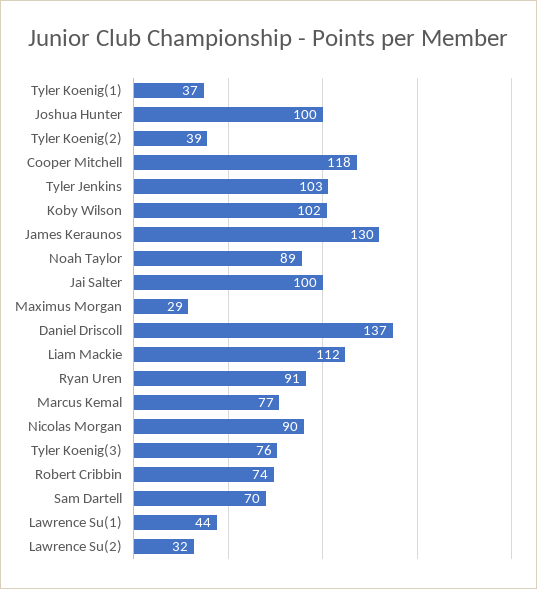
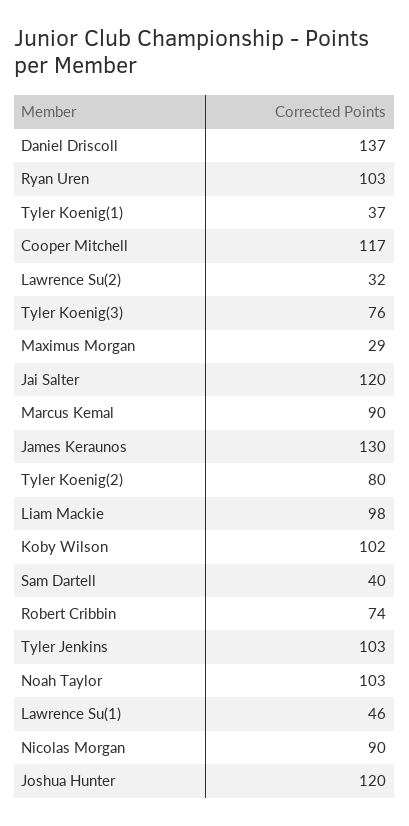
Joshua Hunter: 100 -> 120
Tyler Koenig(2): 39 -> 80
Cooper Mitchell: 118 -> 117
Noah Taylor: 89 -> 103
Jai Salter: 100 -> 120
Liam Mackie: 112 -> 98
Ryan Uren: 91 -> 103
Marcus Kemal: 77 -> 90
Sam Dartell: 70 -> 40
Lawrence Su(1): 44 -> 46

